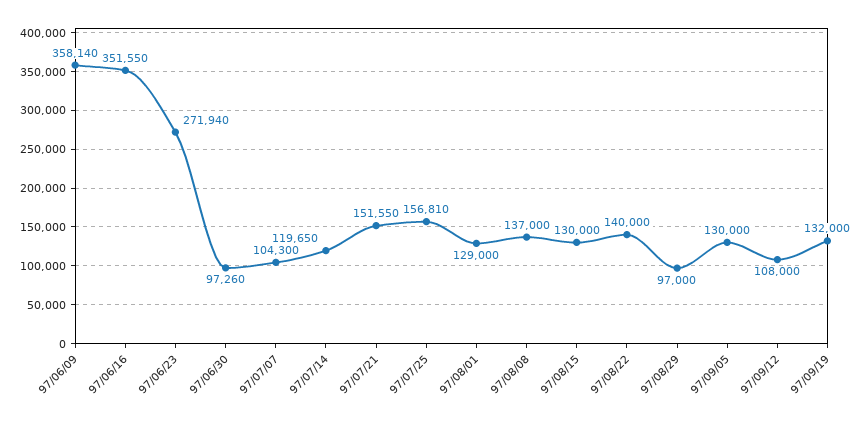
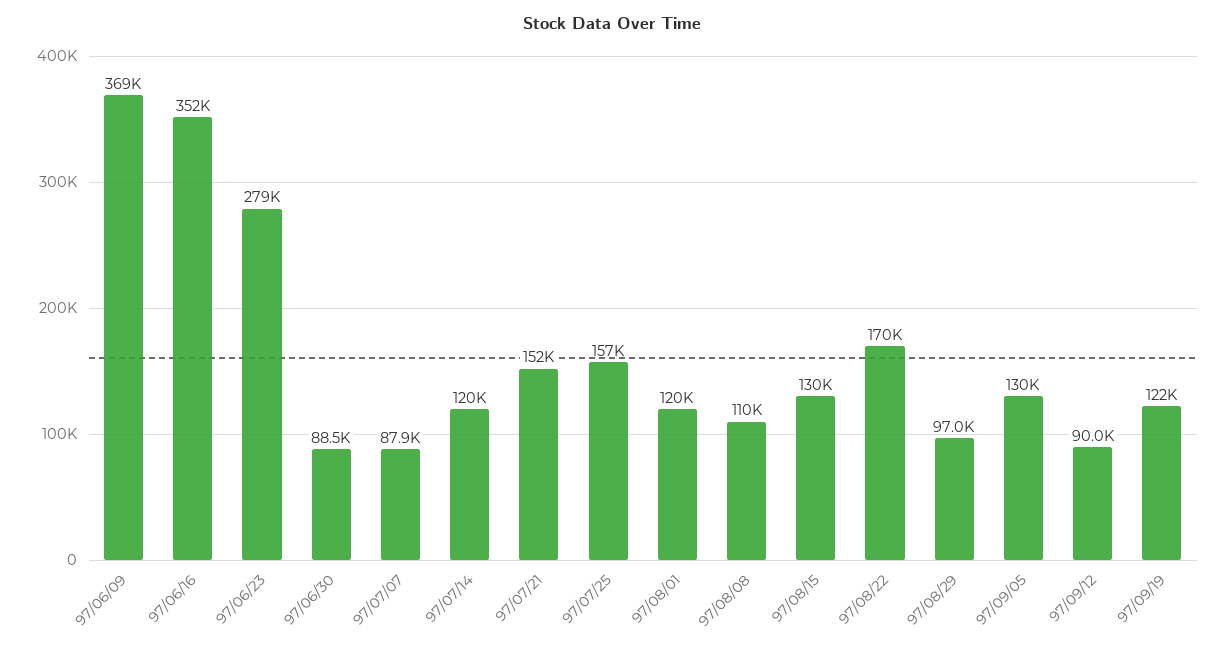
97/06/09: 358140 -> 369000
97/06/23: 271940 -> 279000
97/06/30: 97260 -> 88500
97/07/07: 104300 -> 87900
97/08/01: 129000 -> 120000
97/08/08: 137000 -> 110000
97/08/22: 140000 -> 170000
97/09/12: 108000 -> 90000
97/09/19: 132000 -> 122000

